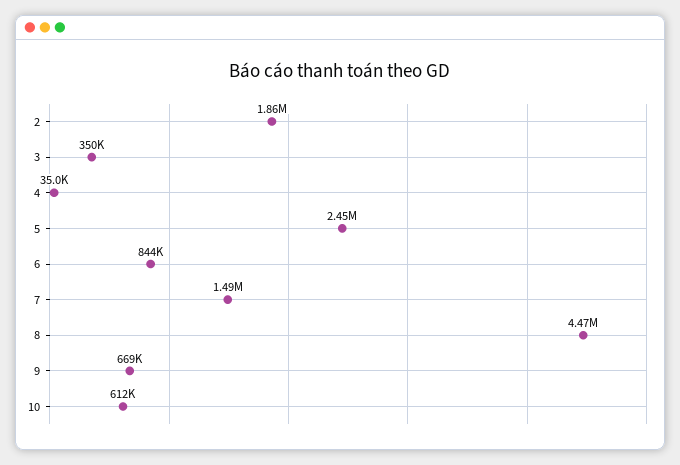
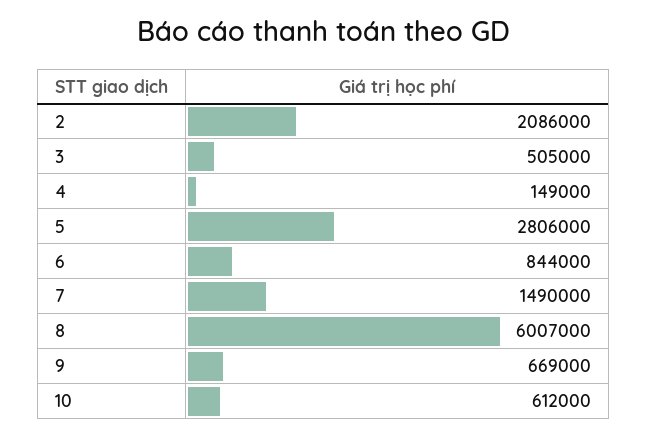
2: 1860000 -> 2086000
3: 350000 -> 505000
4: 35000 -> 149000
5: 2450000 -> 2806000
8: 4470000 -> 6007000

